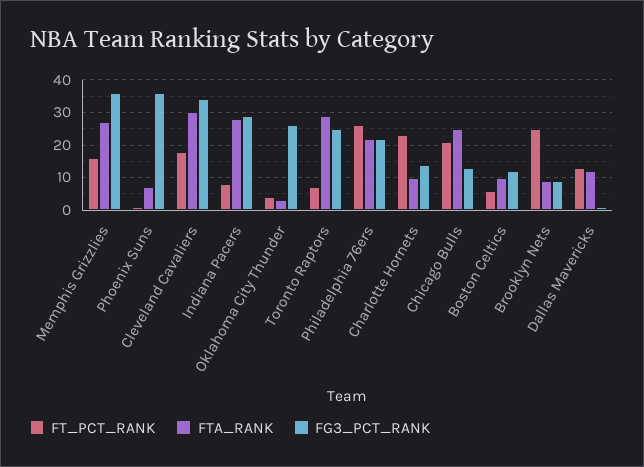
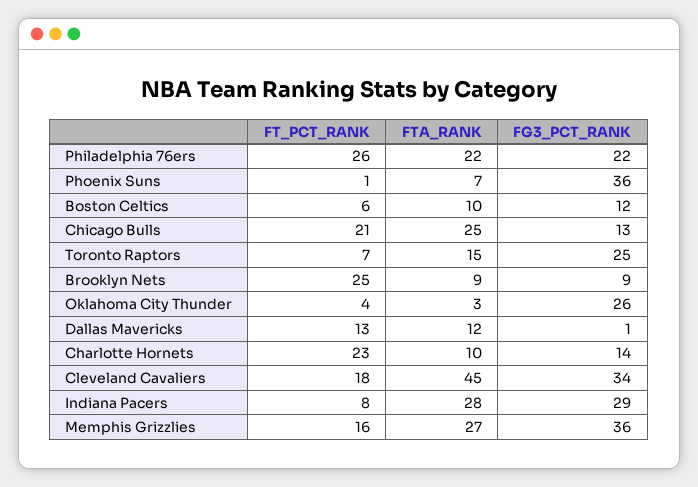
FTA_RANK, Cleveland Cavaliers: 30 -> 45
FTA_RANK, Toronto Raptors: 30 -> 15

